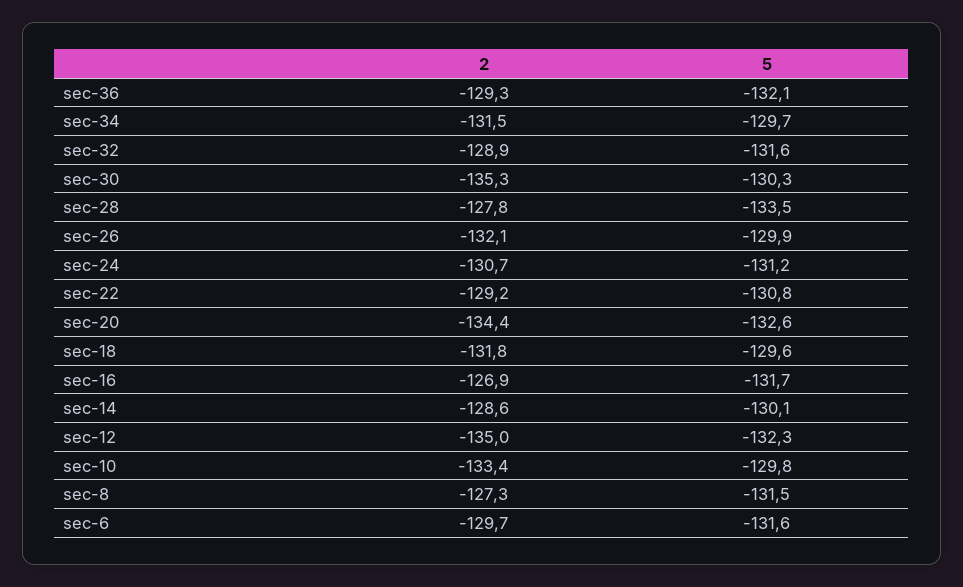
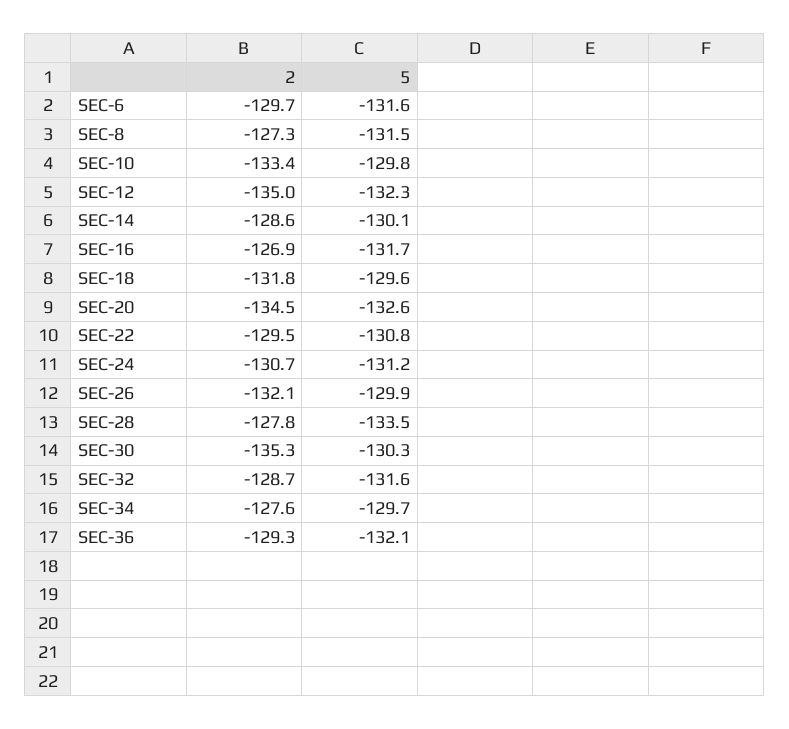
2, sec-34: -131.5 -> -127.6
2, sec-32: -128.9 -> -128.7
2, sec-22: -129.2 -> -129.5
2, sec-20: -134.4 -> -134.5

